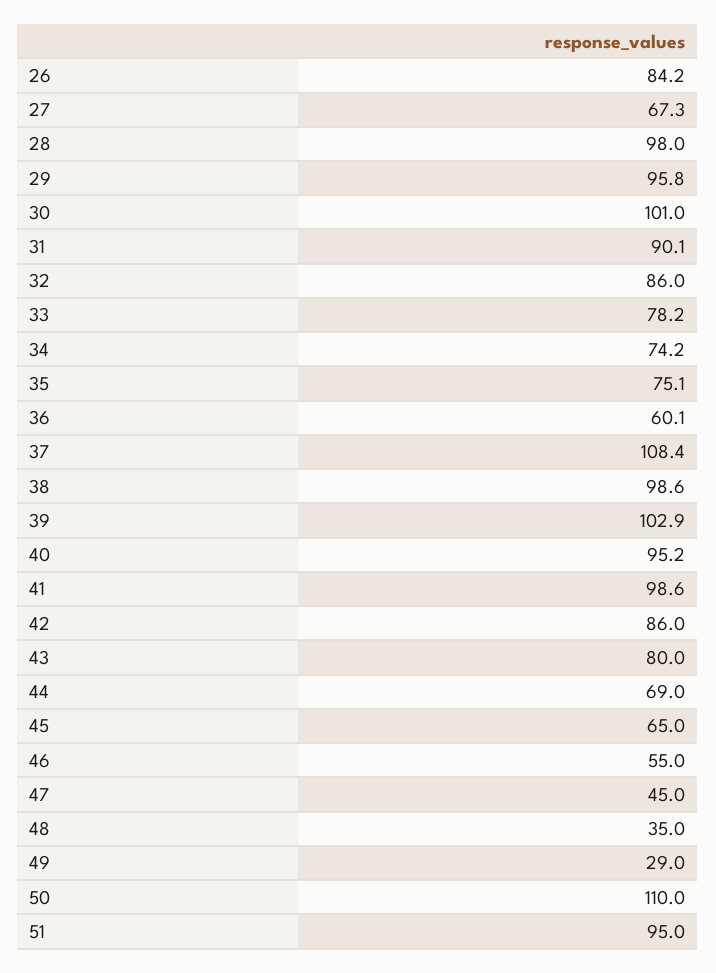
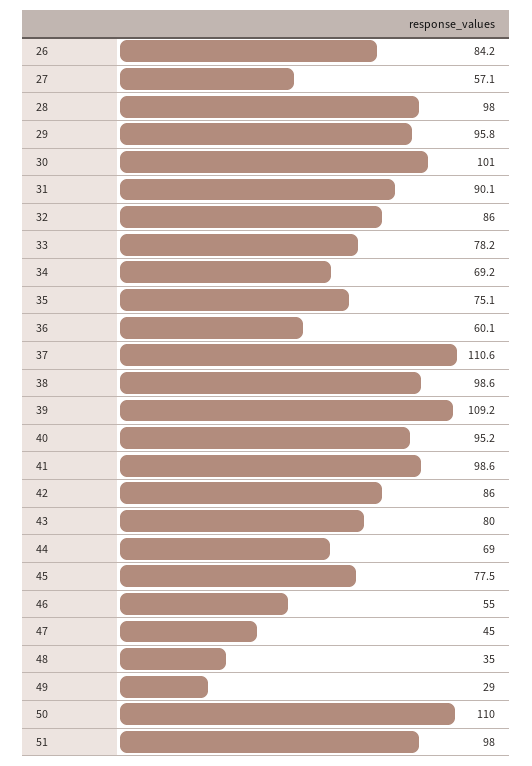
27: 67.3 -> 57.1
34: 74.2 -> 69.2
37: 108.4 -> 110.6
39: 102.9 -> 109.2
45: 65 -> 77.5
51: 95 -> 98

